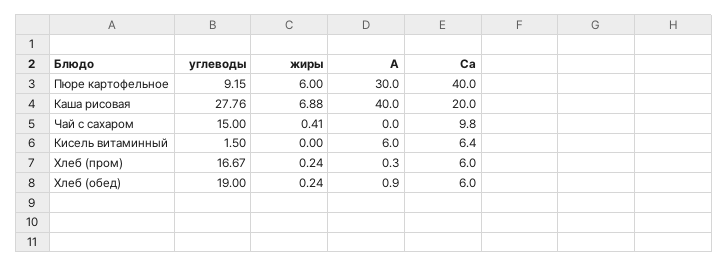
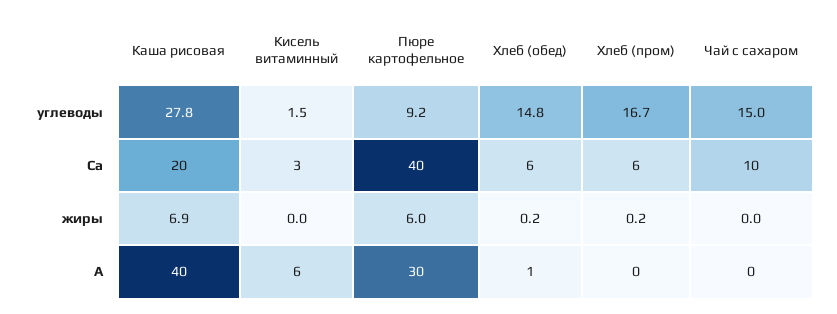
жиры, Чай с сахаром: 0.41 -> 0
Ca, Кисель витаминный: 6.4 -> 3
углеводы, Хлеб (обед): 19 -> 14.8

